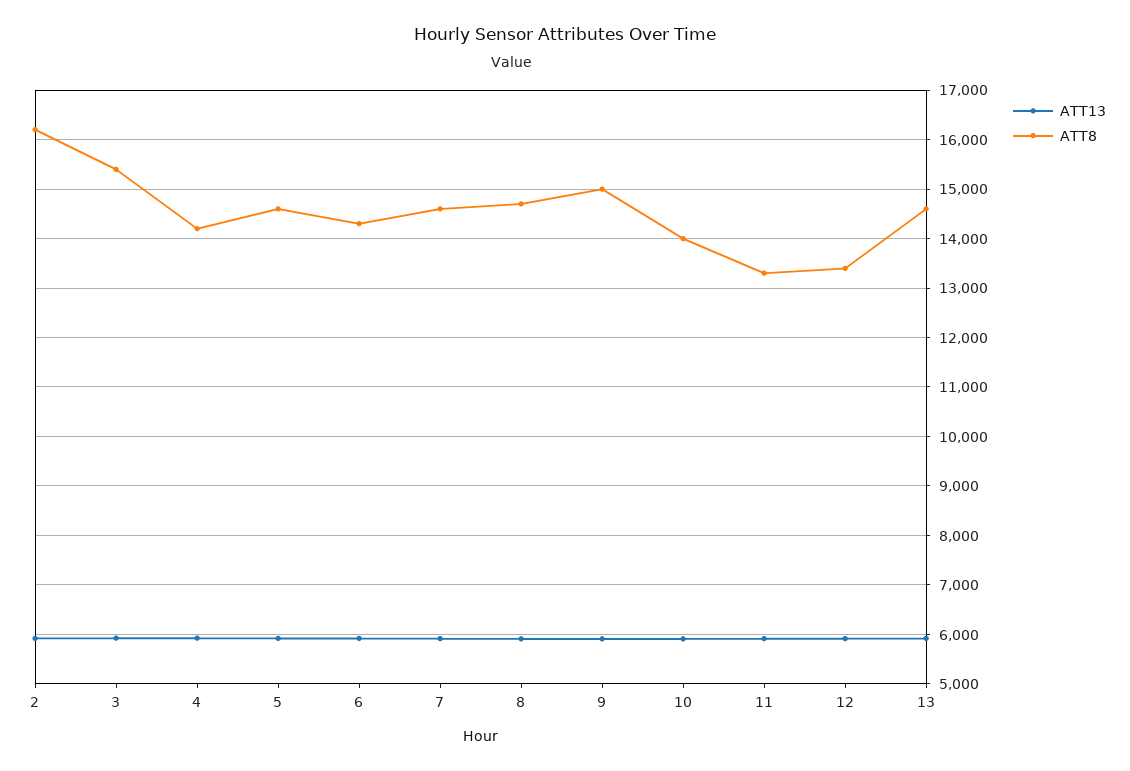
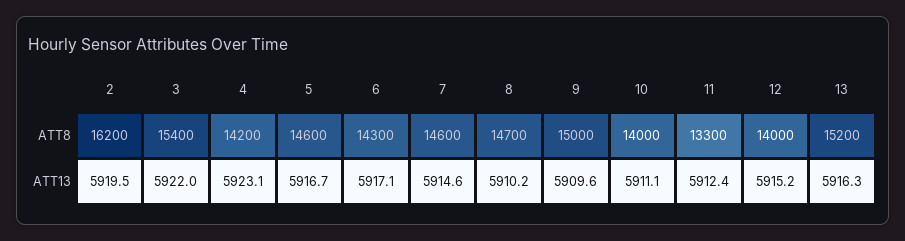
ATT8, 12: 13400 -> 14000
ATT8, 13: 14600 -> 15200

